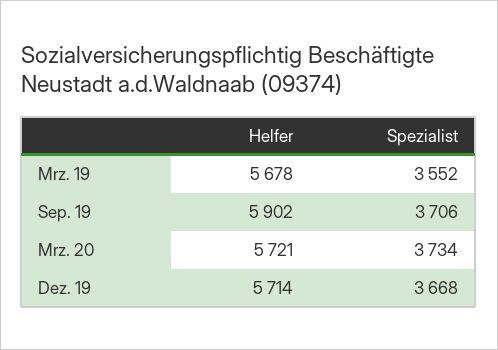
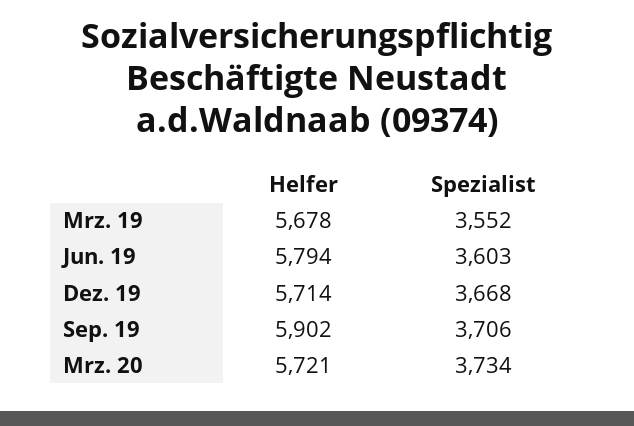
Helfer, Jun. 19: none -> 5794
Spezialist, Jun. 19: none -> 3603

